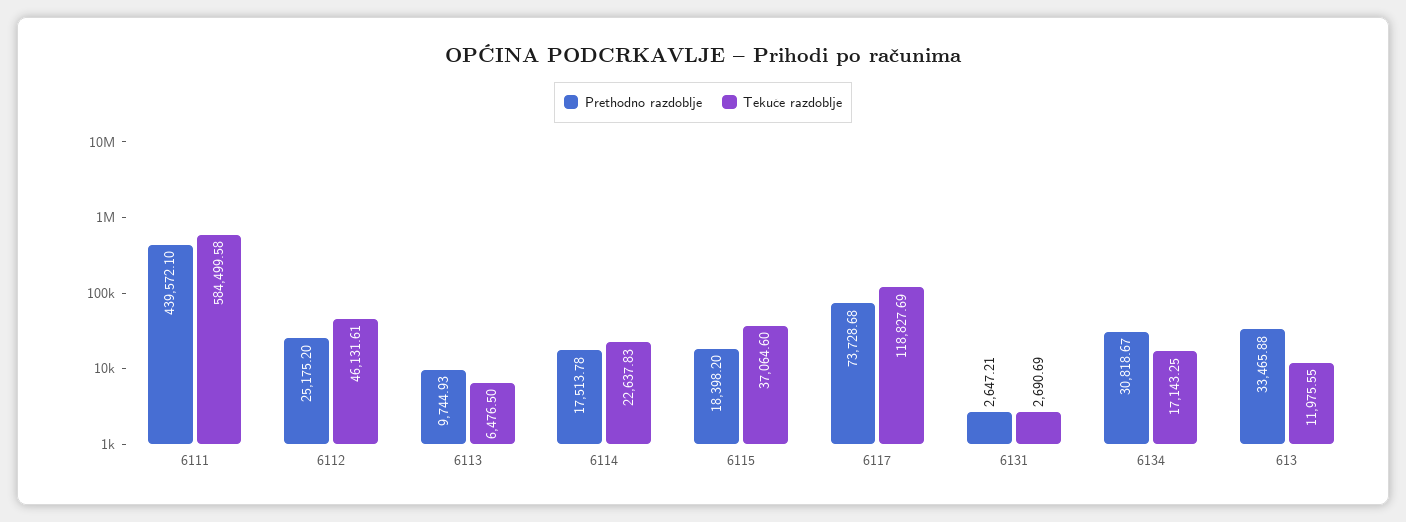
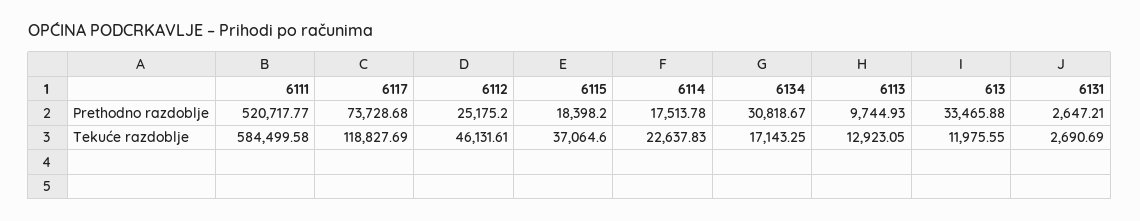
Prethodno razdoblje, 6111: 439572.1 -> 520717.77
Tekuće razdoblje, 6113: 6476.5 -> 12923.05

